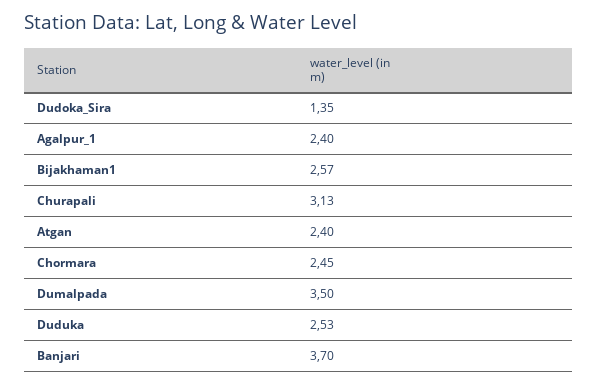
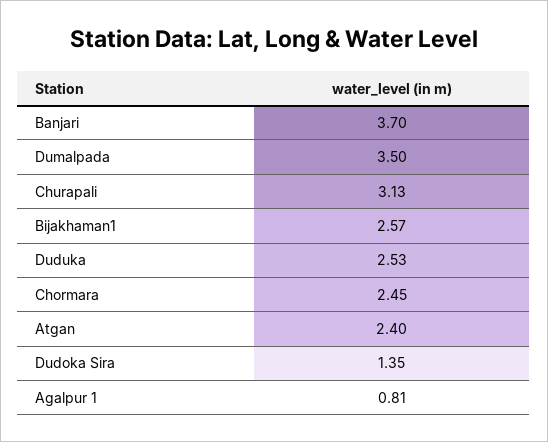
Agalpur_1: 2.4 -> 0.81

